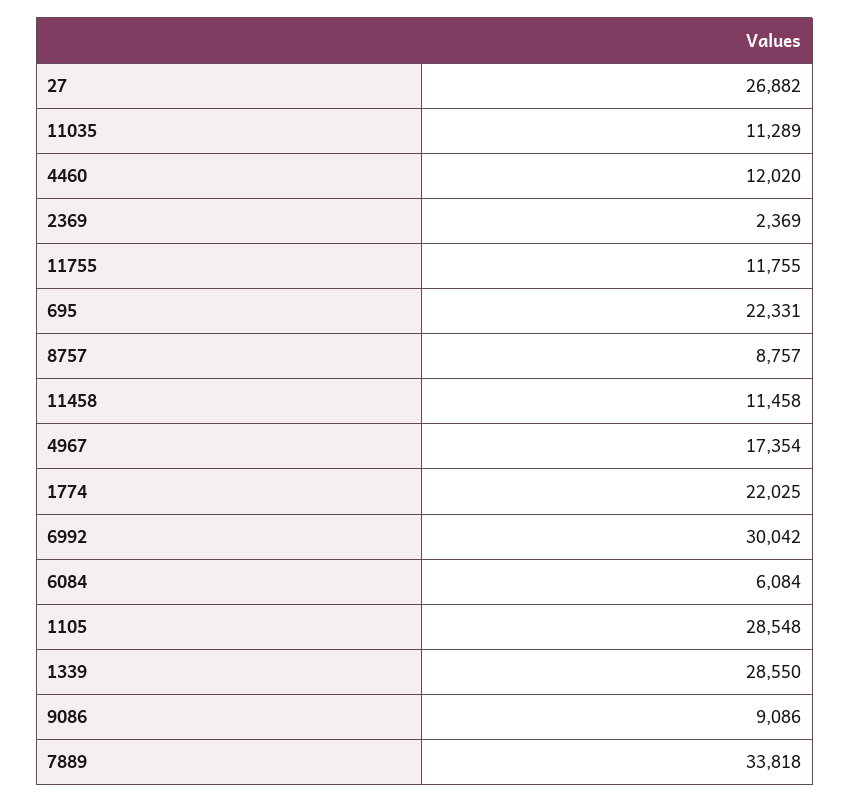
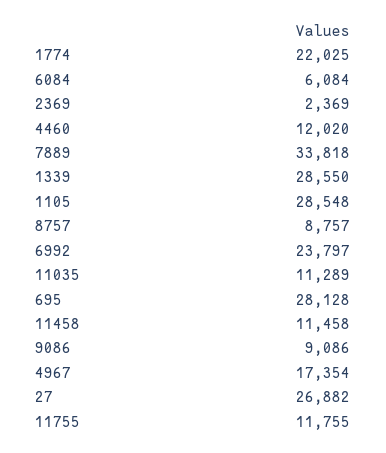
695: 22331 -> 28128
6992: 30042 -> 23797

